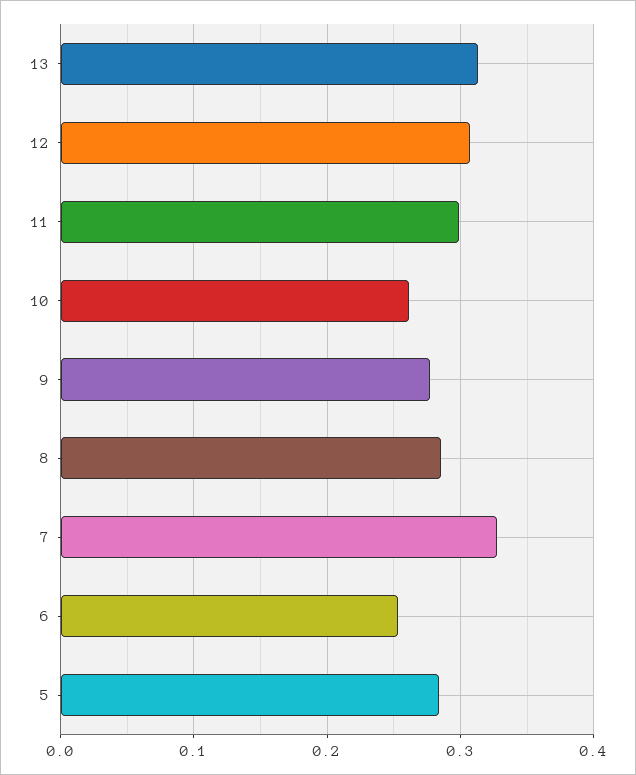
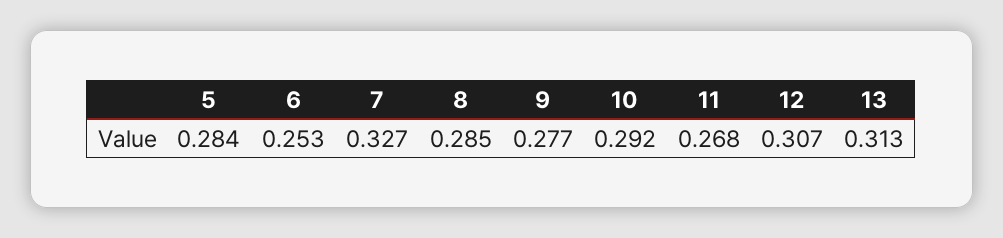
11: 0.3 -> 0.268
10: 0.26 -> 0.292

